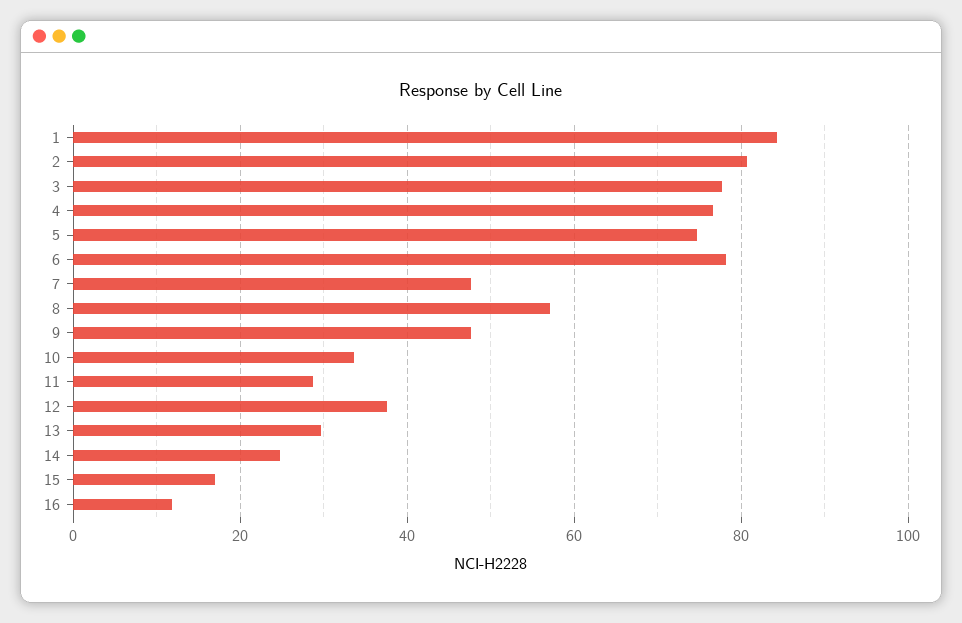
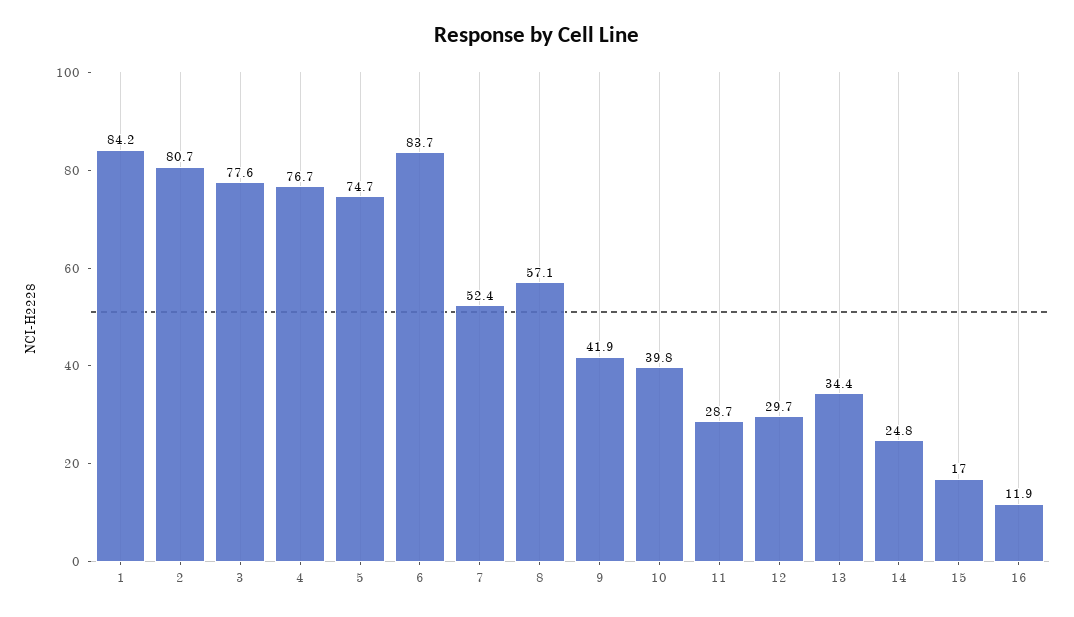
6: 78 -> 83.7
7: 48 -> 52.4
9: 48 -> 41.9
10: 34 -> 39.8
12: 38 -> 29.7
13: 30 -> 34.4

